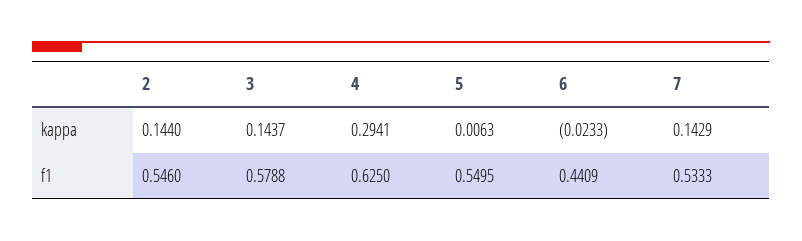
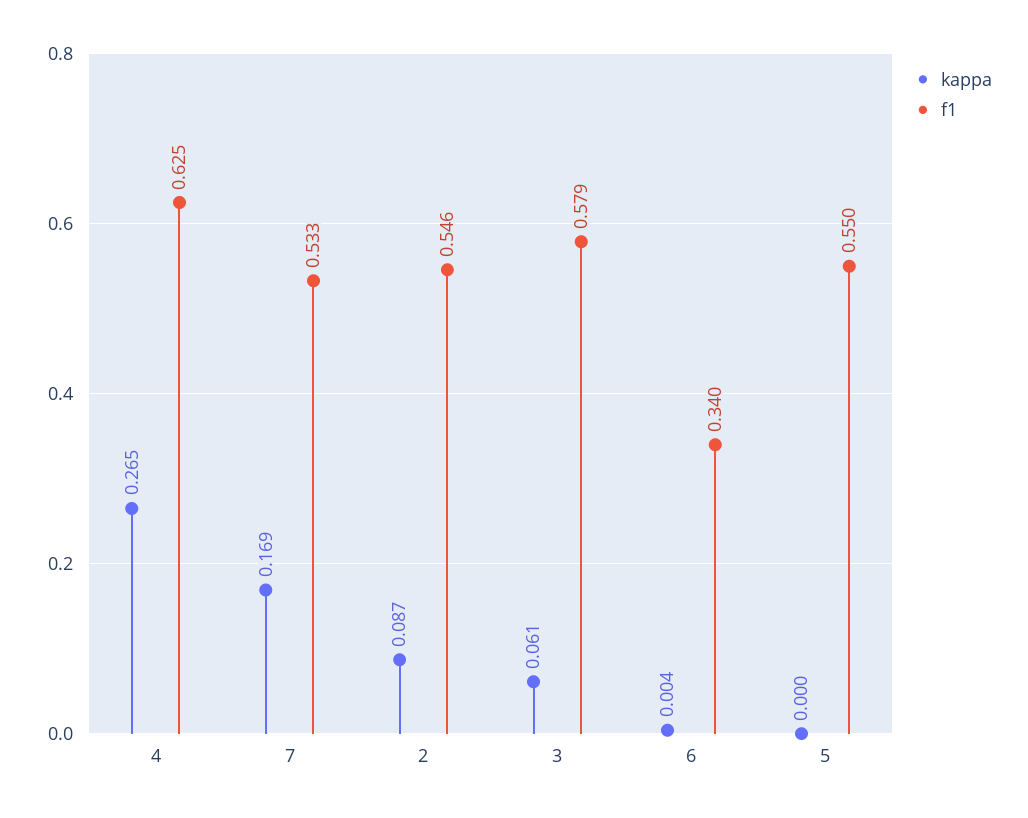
kappa, 2: 0.144 -> 0.087
kappa, 3: 0.1437 -> 0.061
kappa, 4: 0.2941 -> 0.265
kappa, 5: 0.0063 -> 0
kappa, 6: -0.0233 -> 0.004
kappa, 7: 0.1429 -> 0.169
f1, 6: 0.4409 -> 0.34

